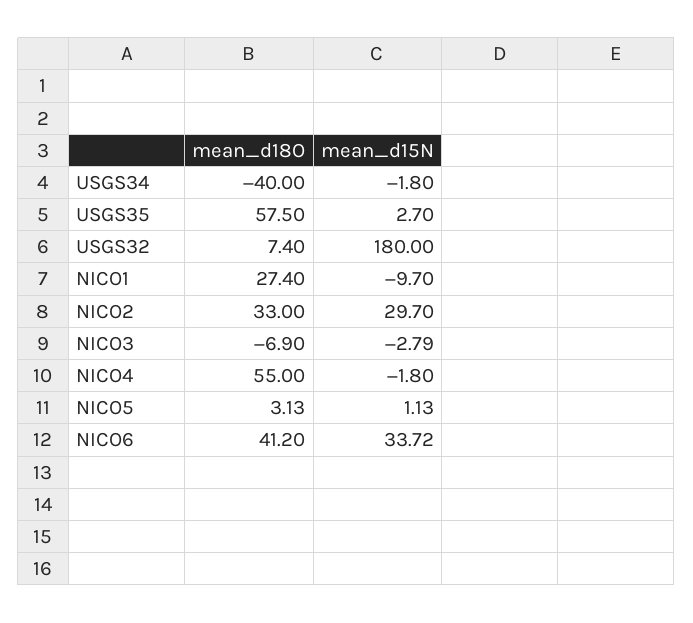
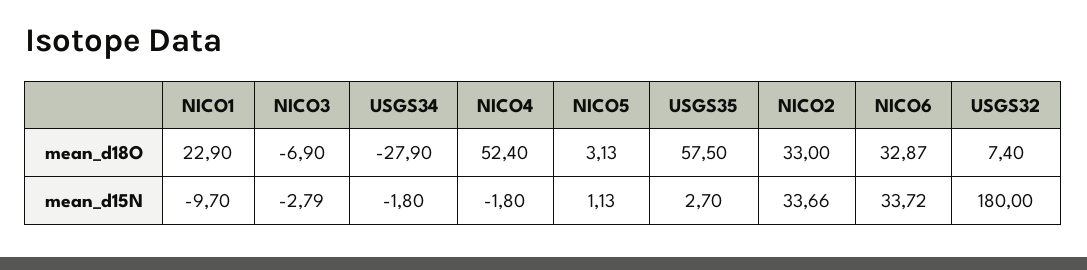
mean_d18O, USGS34: -40 -> -27.9
mean_d18O, NICO1: 27.4 -> 22.9
mean_d15N, NICO2: 29.7 -> 33.66
mean_d18O, NICO4: 55 -> 52.4
mean_d18O, NICO6: 41.2 -> 32.87

